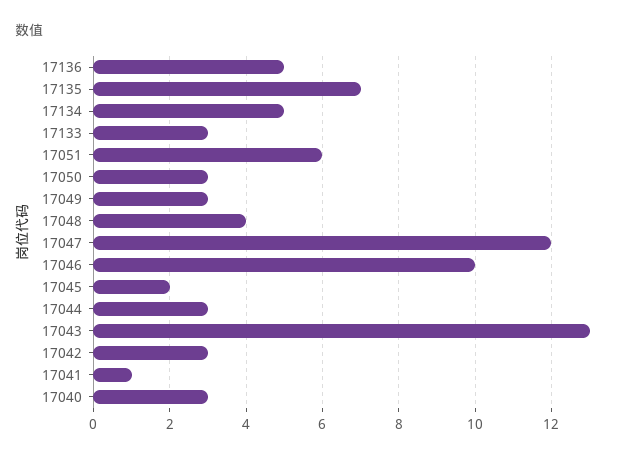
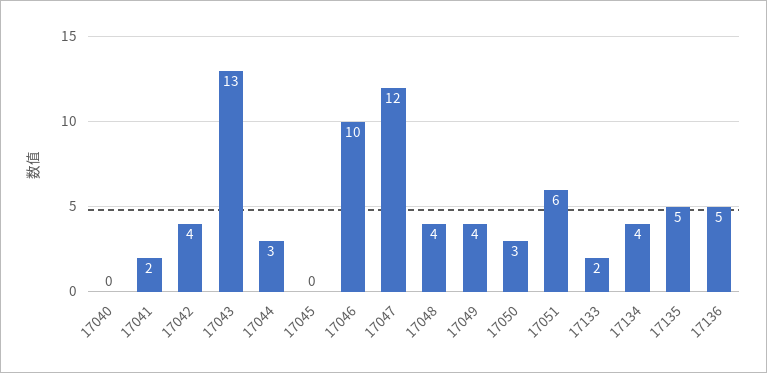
17135: 7 -> 5
17134: 5 -> 4
17133: 3 -> 2
17049: 3 -> 4
17045: 2 -> 0
17042: 3 -> 4
17041: 1 -> 2
17040: 3 -> 0

